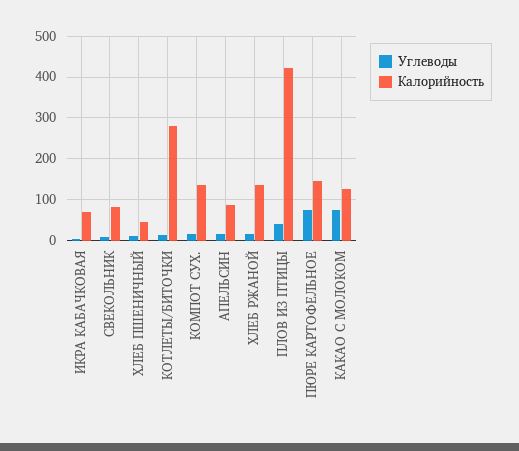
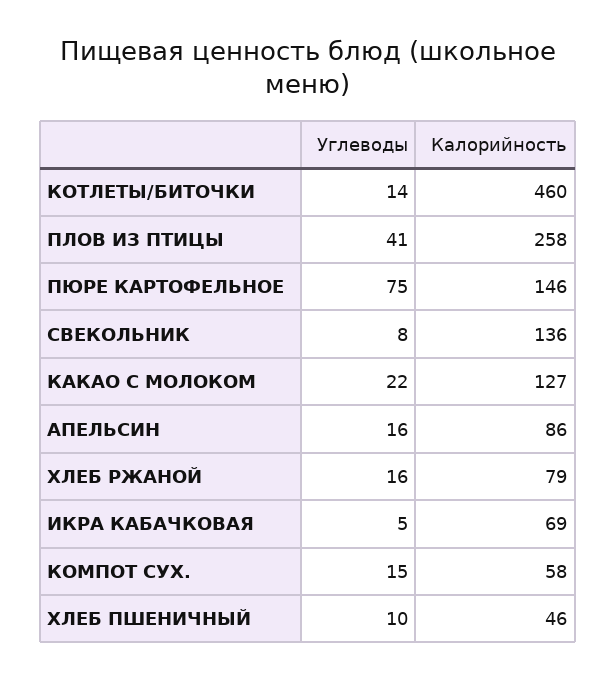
Калорийность, СВЕКОЛЬНИК: 80 -> 136
Калорийность, КОТЛЕТЫ/БИТОЧКИ: 280 -> 460
Калорийность, КОМПОТ СУХ.: 140 -> 58
Калорийность, ХЛЕБ РЖАНОЙ: 140 -> 79
Калорийность, ПЛОВ ИЗ ПТИЦЫ: 420 -> 258
Углеводы, КАКАО С МОЛОКОМ: 80 -> 22

